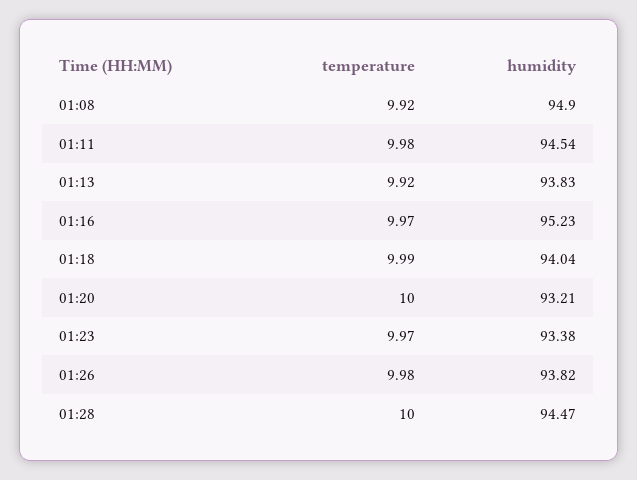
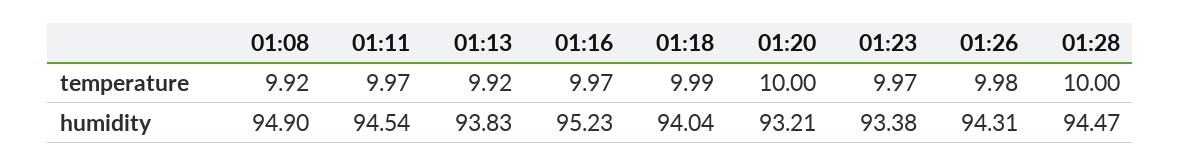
temperature, 01:11: 9.98 -> 9.97
humidity, 01:26: 93.82 -> 94.31

